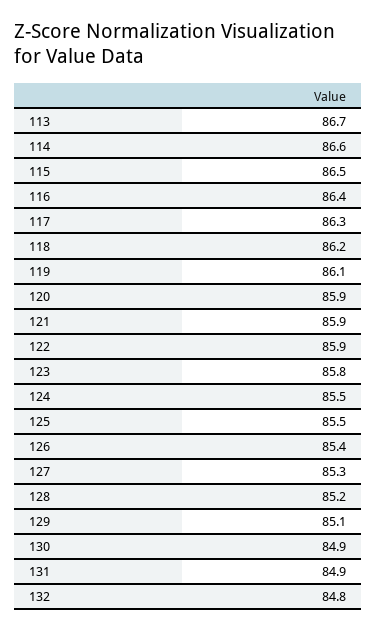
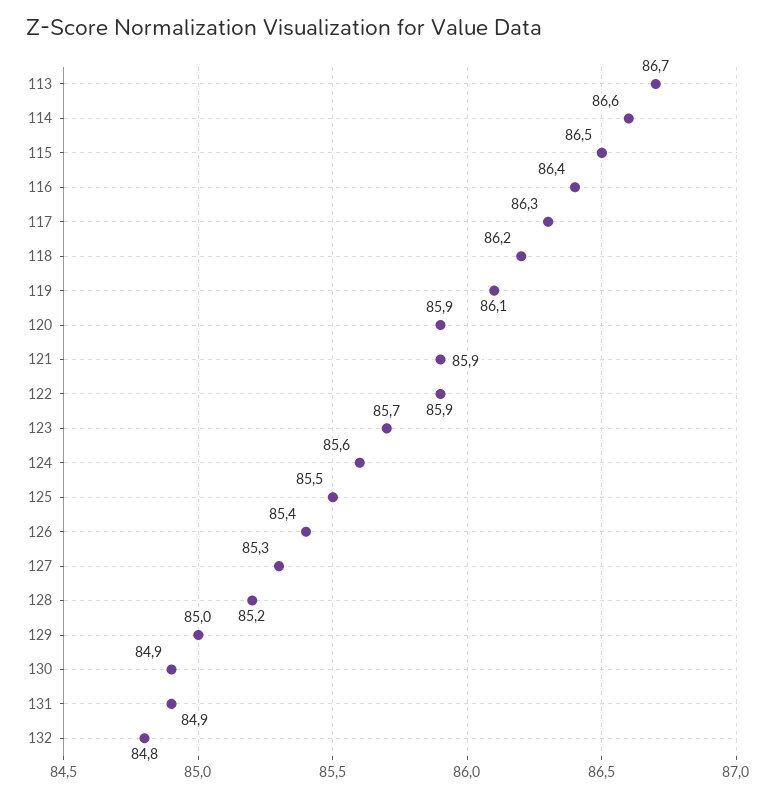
123: 85.8 -> 85.7
124: 85.5 -> 85.6
129: 85.1 -> 85

